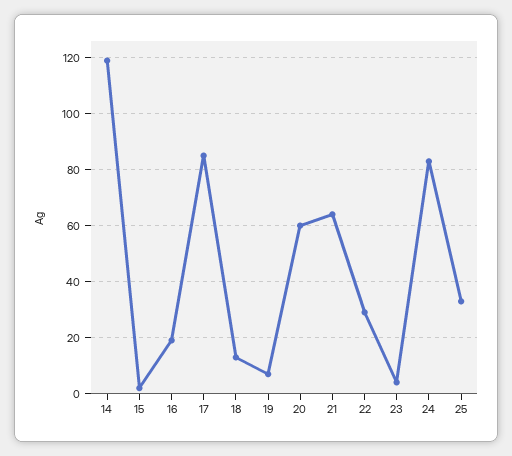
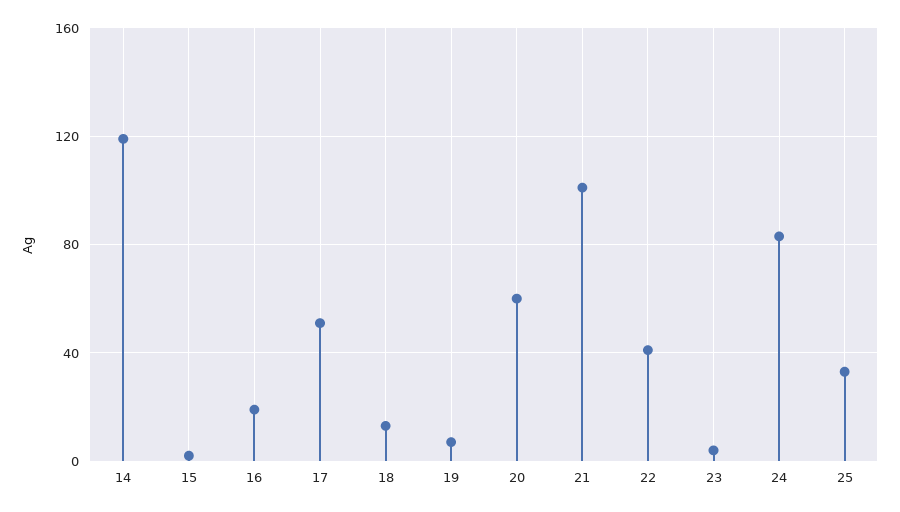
17: 85 -> 50
21: 65 -> 100
22: 30 -> 40

